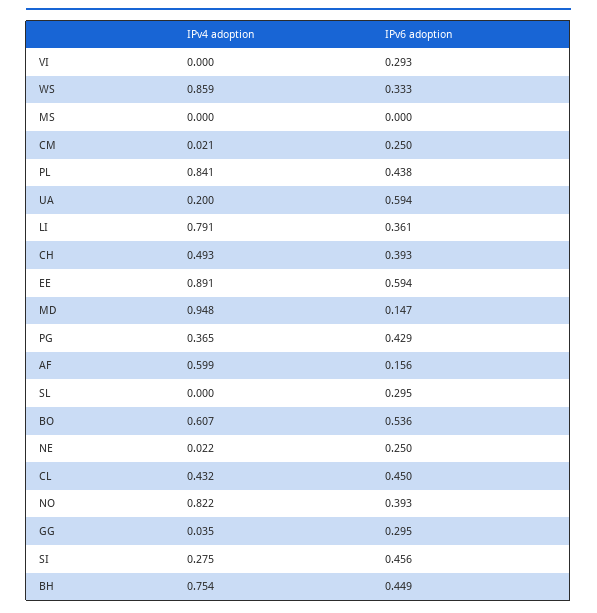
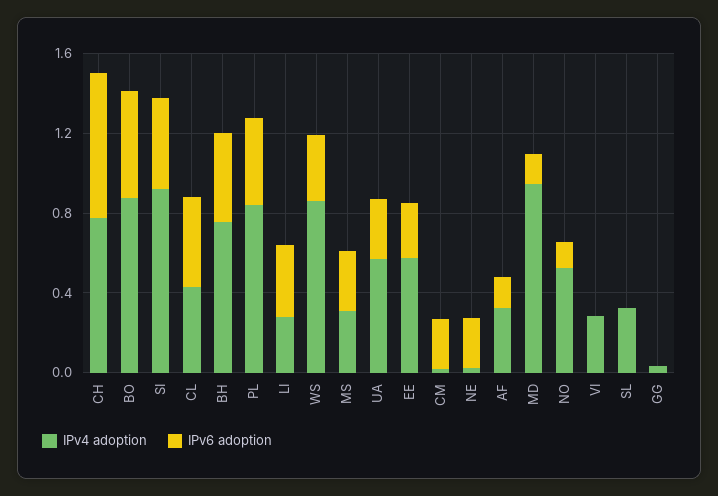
IPv4 adoption, VI: 0 -> 0.3
IPv6 adoption, VI: 0.293 -> 0
IPv4 adoption, MS: 0 -> 0.3
IPv6 adoption, MS: 0 -> 0.3
IPv4 adoption, UA: 0.2 -> 0.6
IPv6 adoption, UA: 0.594 -> 0.3
IPv4 adoption, LI: 0.791 -> 0.3
IPv4 adoption, CH: 0.493 -> 0.8
IPv6 adoption, CH: 0.393 -> 0.7
IPv4 adoption, EE: 0.891 -> 0.6
IPv6 adoption, EE: 0.594 -> 0.3
IPv4 adoption, PG: 0.365 -> none
IPv6 adoption, PG: 0.429 -> none
IPv4 adoption, AF: 0.599 -> 0.3
IPv4 adoption, SL: 0 -> 0.3
IPv6 adoption, SL: 0.295 -> 0
IPv4 adoption, BO: 0.607 -> 0.9
IPv4 adoption, NO: 0.822 -> 0.5
IPv6 adoption, NO: 0.393 -> 0.1
IPv6 adoption, GG: 0.295 -> 0
IPv4 adoption, SI: 0.275 -> 0.9

